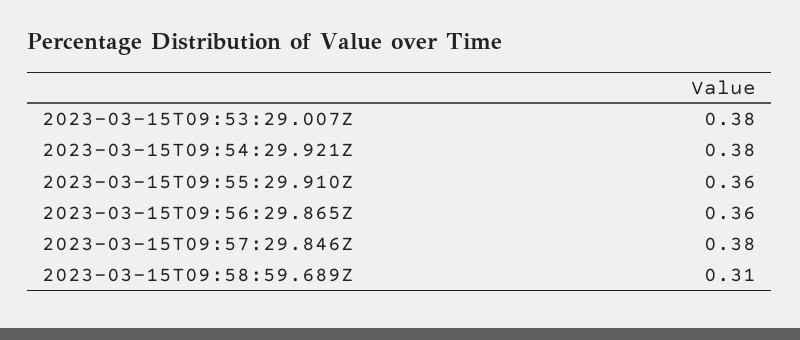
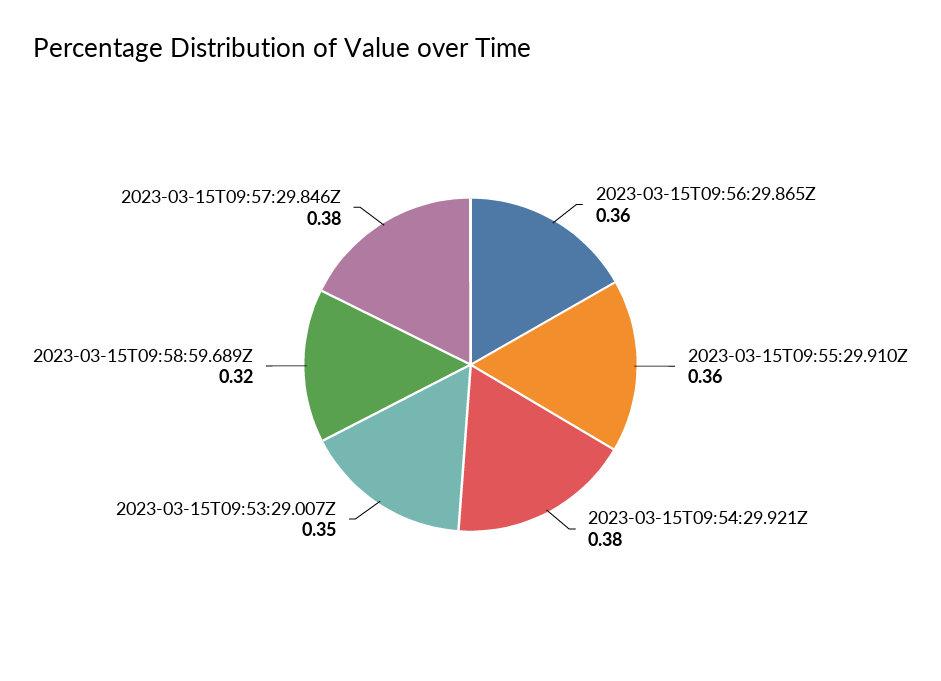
2023-03-15T09:53:29.007Z: 0.38 -> 0.35
2023-03-15T09:58:59.689Z: 0.31 -> 0.32

